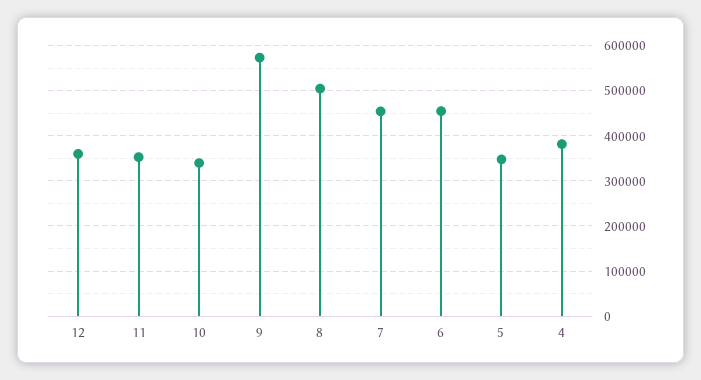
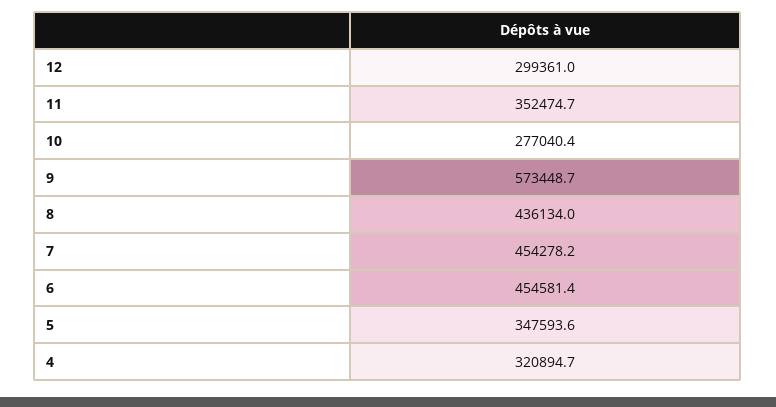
12: 360000 -> 299361
10: 340000 -> 277040.4
8: 500000 -> 436134
4: 380000 -> 320894.7

